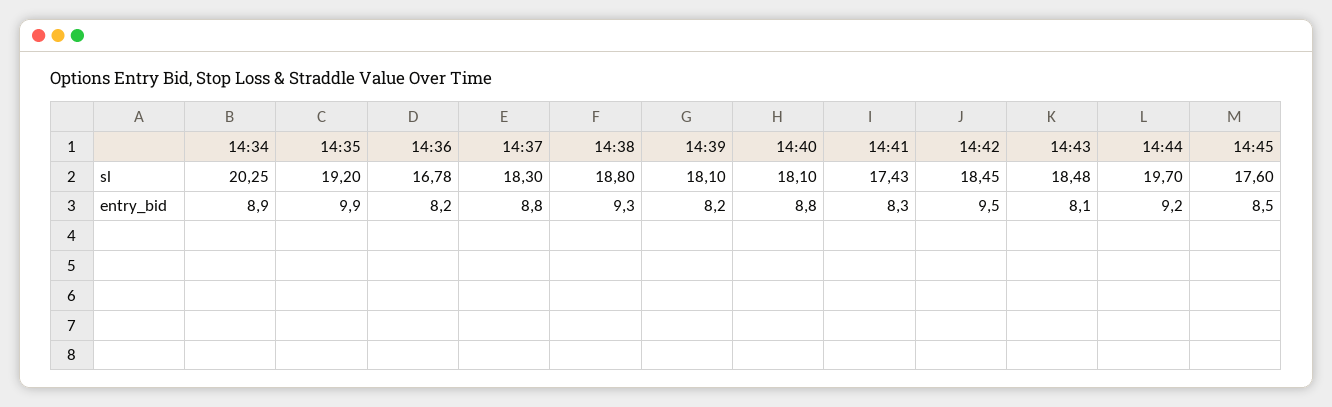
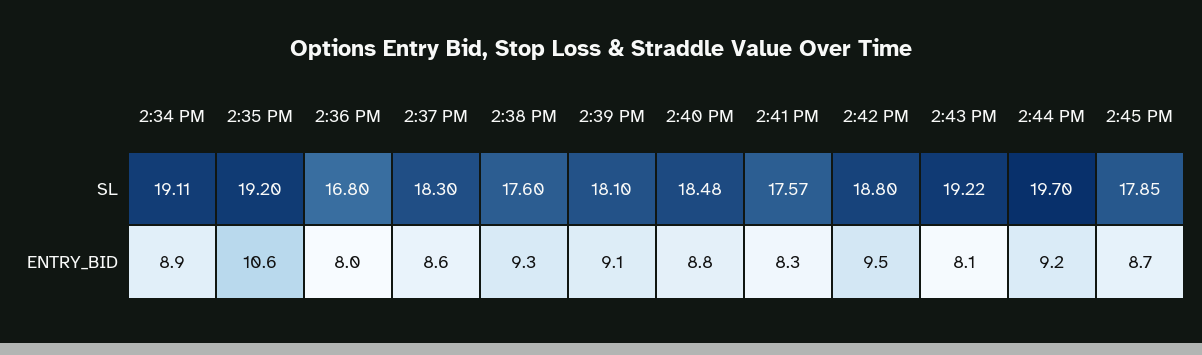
14:34, sl: 20.25 -> 19.11
14:36, sl: 16.78 -> 16.8
14:38, sl: 18.8 -> 17.6
14:40, sl: 18.1 -> 18.48
14:41, sl: 17.43 -> 17.57
14:42, sl: 18.45 -> 18.8
14:43, sl: 18.48 -> 19.22
14:45, sl: 17.6 -> 17.85
14:35, entry_bid: 9.9 -> 10.6
14:36, entry_bid: 8.2 -> 8
14:37, entry_bid: 8.8 -> 8.6
14:39, entry_bid: 8.2 -> 9.1
14:45, entry_bid: 8.5 -> 8.7

